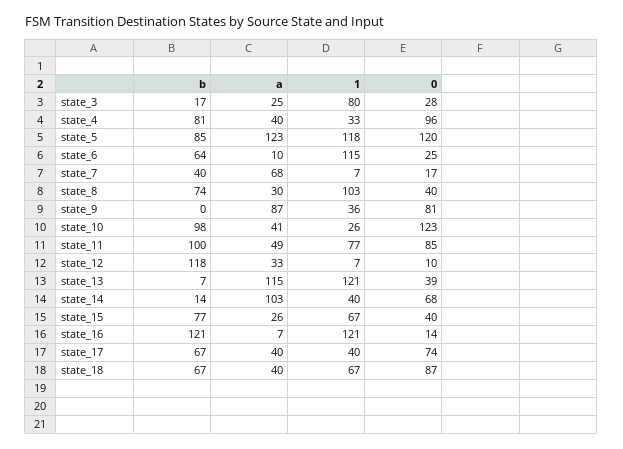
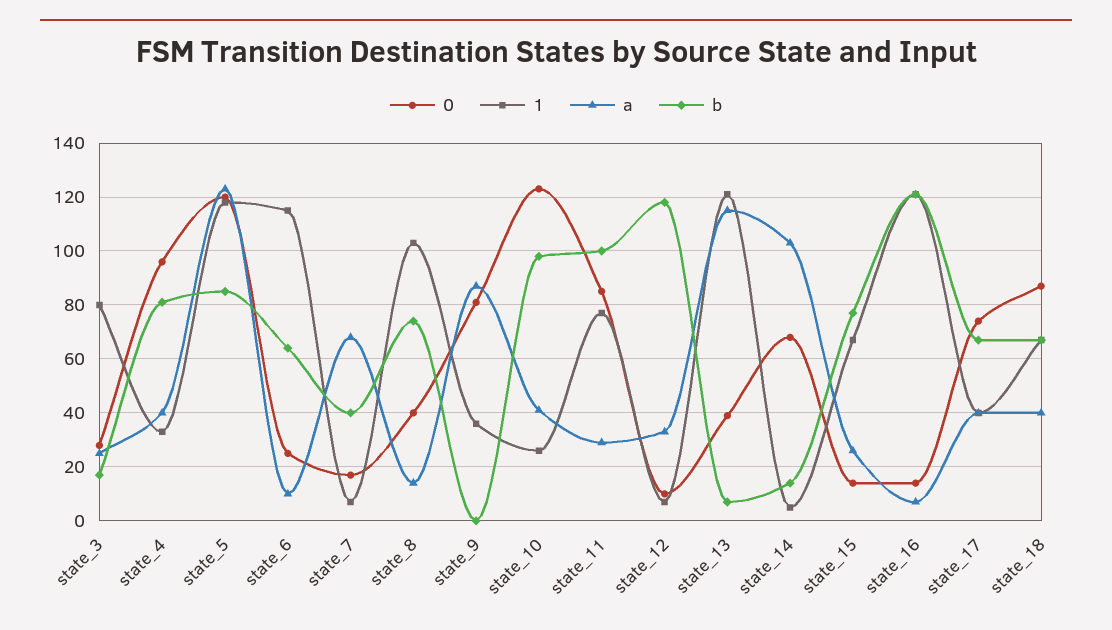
a, state_8: 30 -> 15
a, state_11: 49 -> 30
1, state_14: 40 -> 5
0, state_15: 40 -> 15

